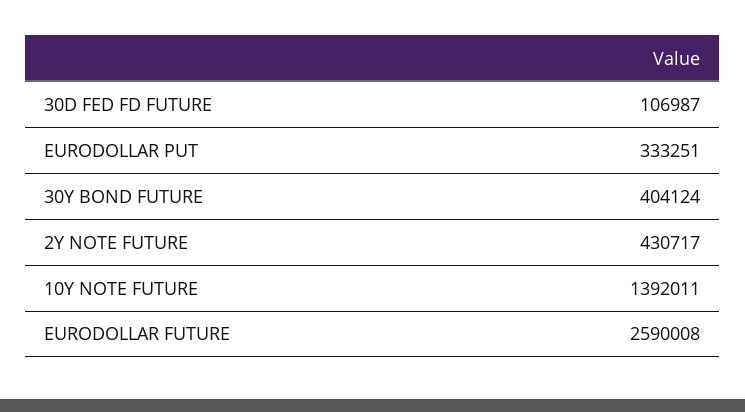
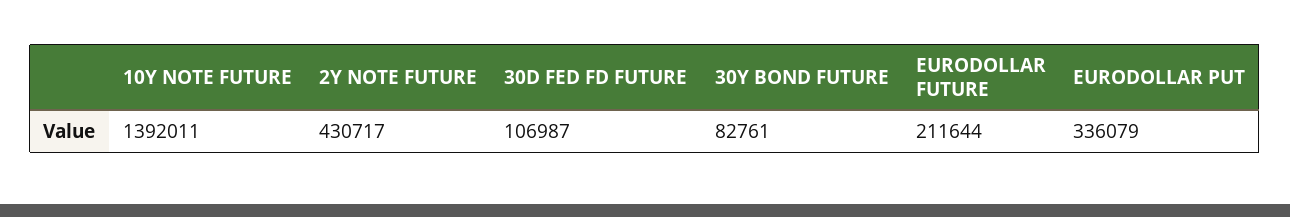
EURODOLLAR PUT: 333251 -> 336079
30Y BOND FUTURE: 404124 -> 82761
EURODOLLAR FUTURE: 2590008 -> 211644

